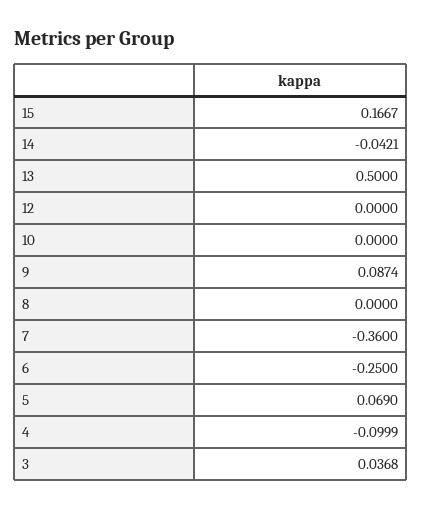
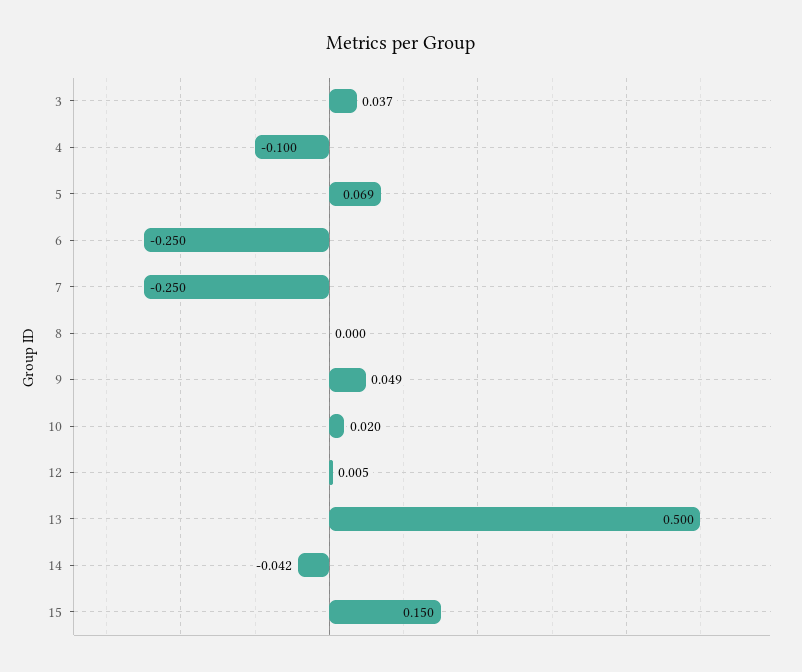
15: 0.1667 -> 0.15
12: 0 -> 0.005
10: 0 -> 0.02
9: 0.0874 -> 0.049
7: -0.36 -> -0.25

